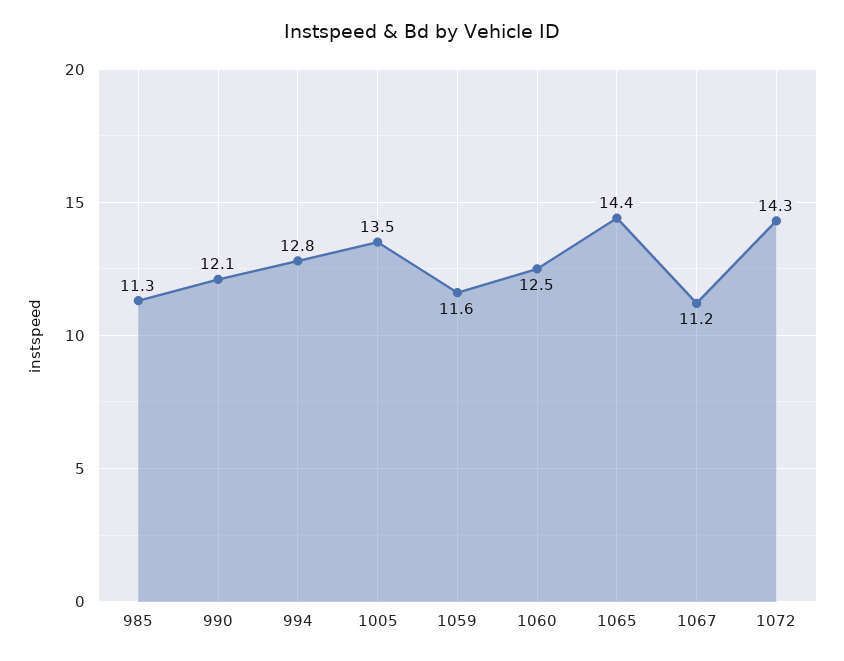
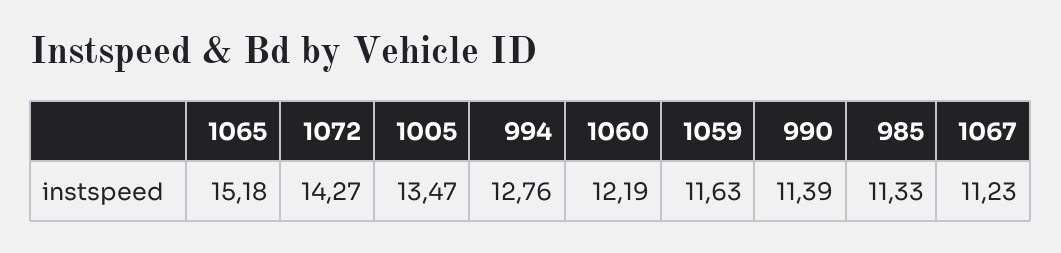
990: 12.1 -> 11.39
1060: 12.5 -> 12.19
1065: 14.4 -> 15.18

